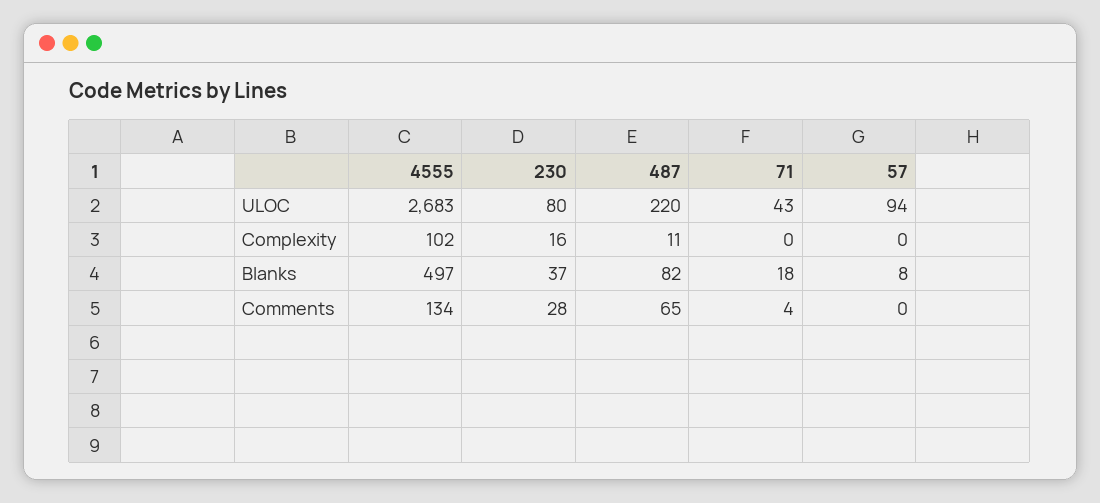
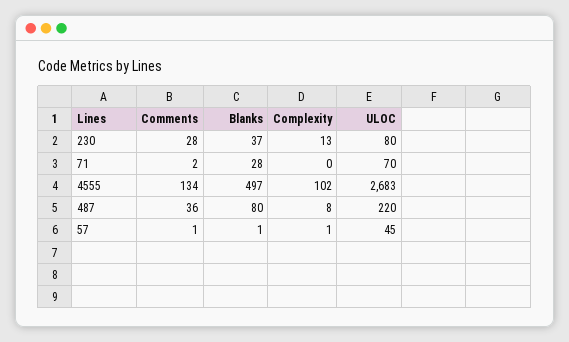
71, ULOC: 43 -> 70
57, ULOC: 94 -> 45
230, Complexity: 16 -> 13
487, Complexity: 11 -> 8
57, Complexity: 0 -> 1
487, Blanks: 82 -> 80
71, Blanks: 18 -> 28
57, Blanks: 8 -> 1
487, Comments: 65 -> 36
71, Comments: 4 -> 2
57, Comments: 0 -> 1

